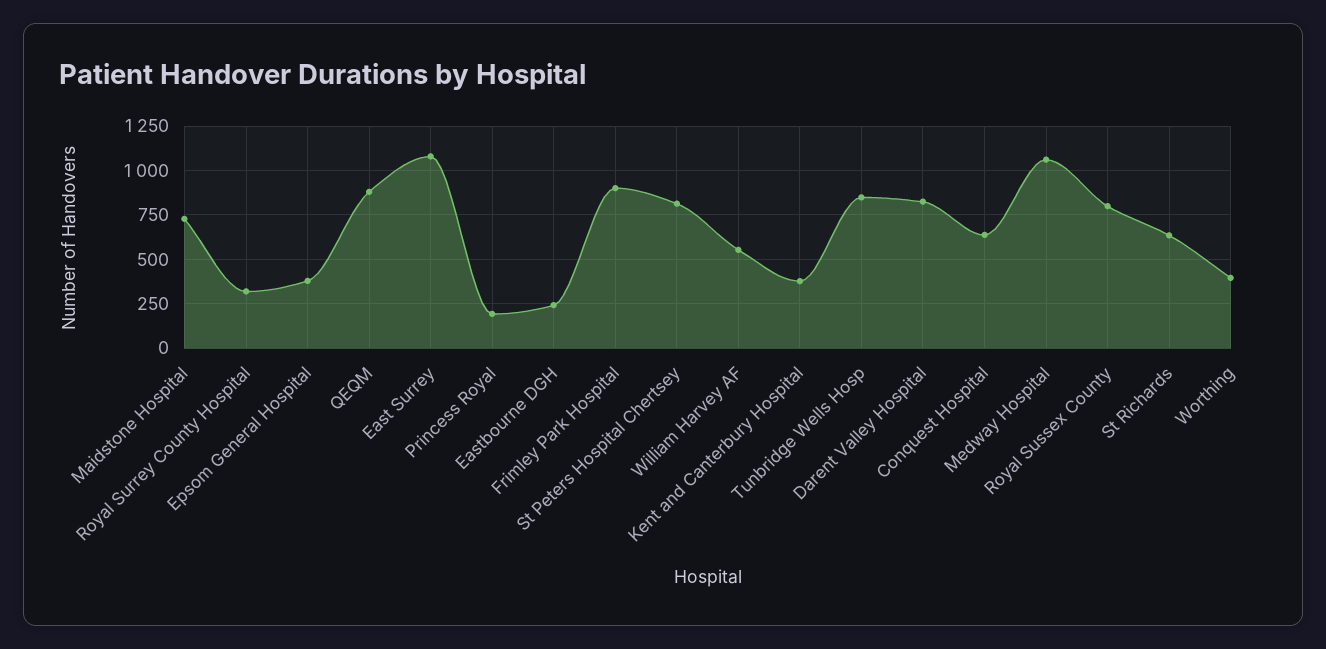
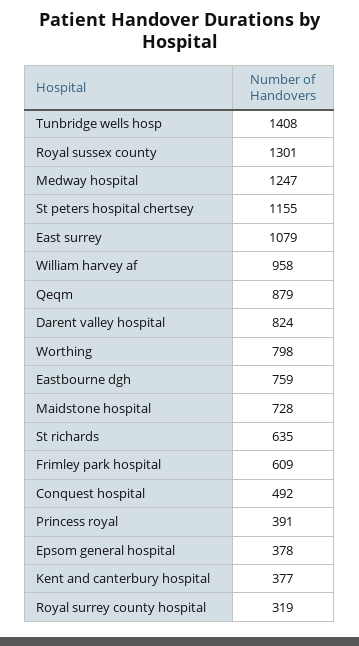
Princess Royal: 200 -> 391
Eastbourne DGH: 250 -> 759
Frimley Park Hospital: 900 -> 609
St Peters Hospital Chertsey: 800 -> 1155
William Harvey AF: 550 -> 958
Tunbridge Wells Hosp: 850 -> 1408
Conquest Hospital: 650 -> 492
Medway Hospital: 1050 -> 1247
Royal Sussex County: 800 -> 1301
Worthing: 400 -> 798

